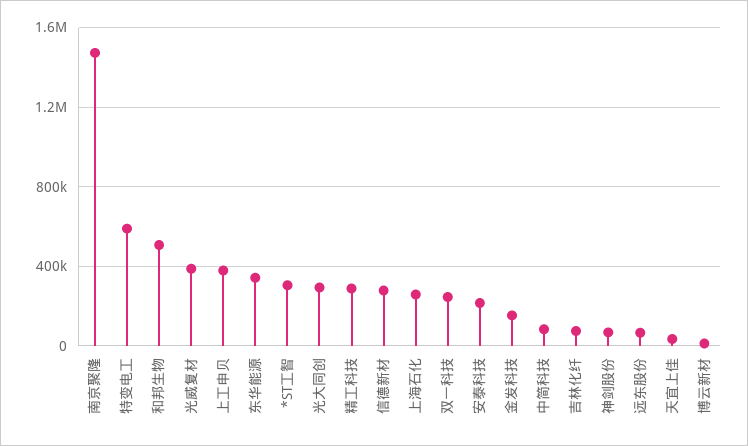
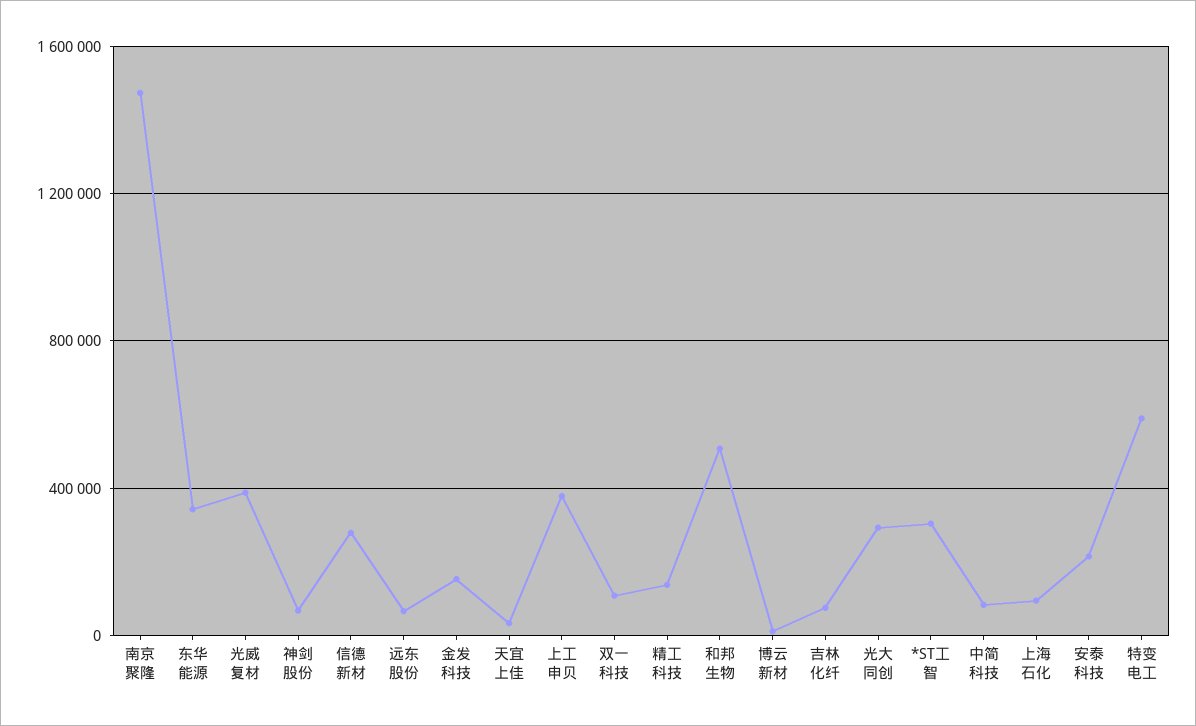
精工科技: 300000 -> 150000
上海石化: 250000 -> 100000
双一科技: 250000 -> 100000

